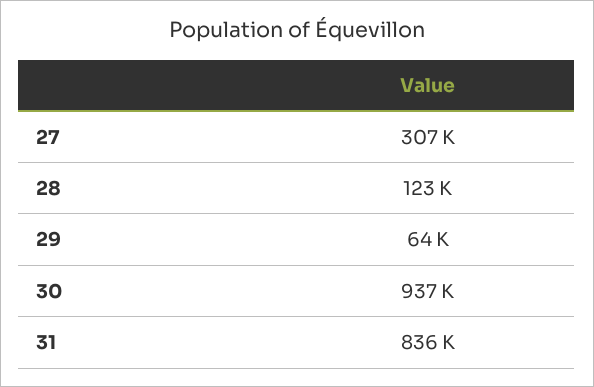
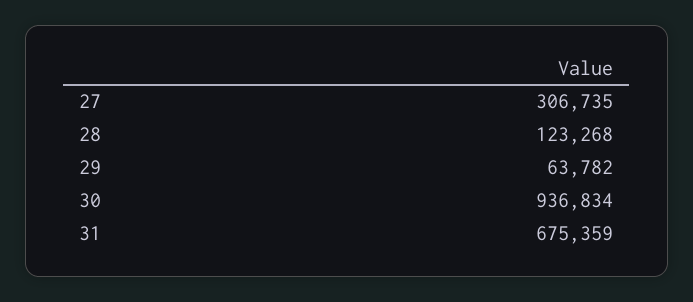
31: 836000 -> 675359

